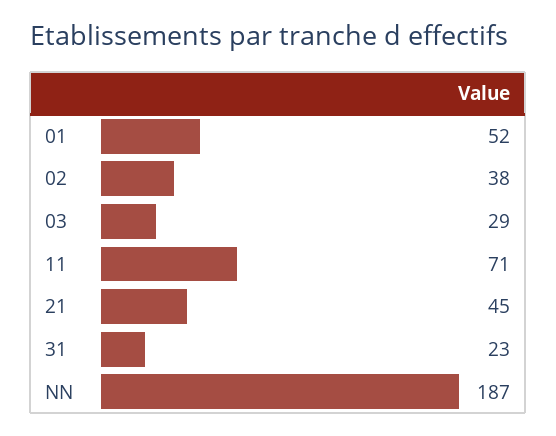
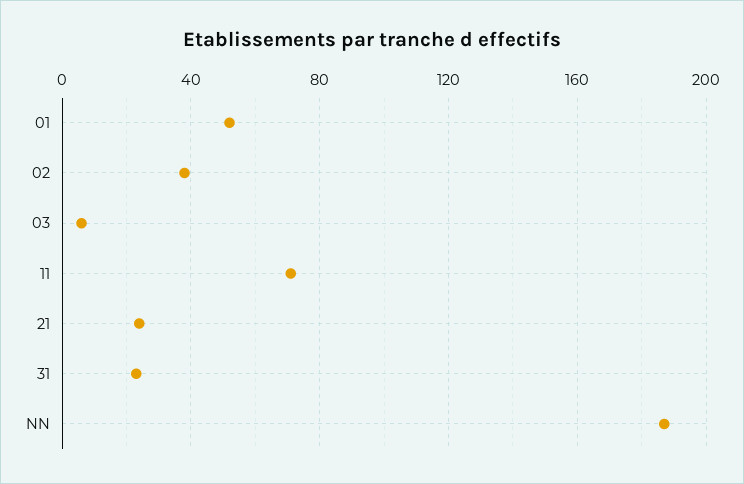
03: 29 -> 5
21: 45 -> 25

